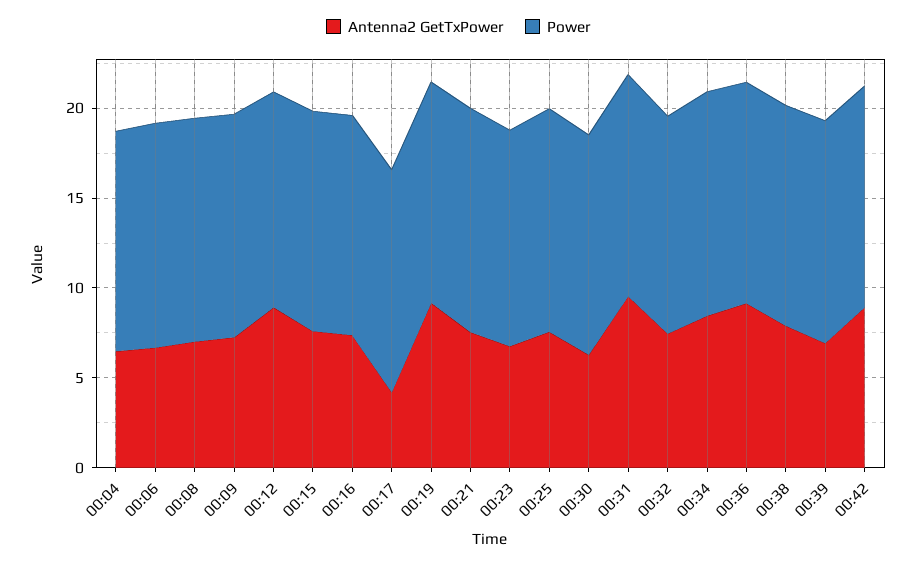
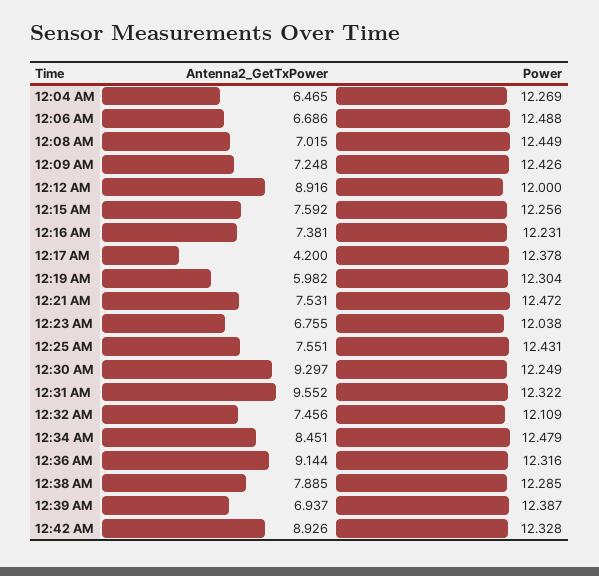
Antenna2 GetTxPower, 00:19: 9 -> 5.982
Antenna2 GetTxPower, 00:30: 6 -> 9.297

